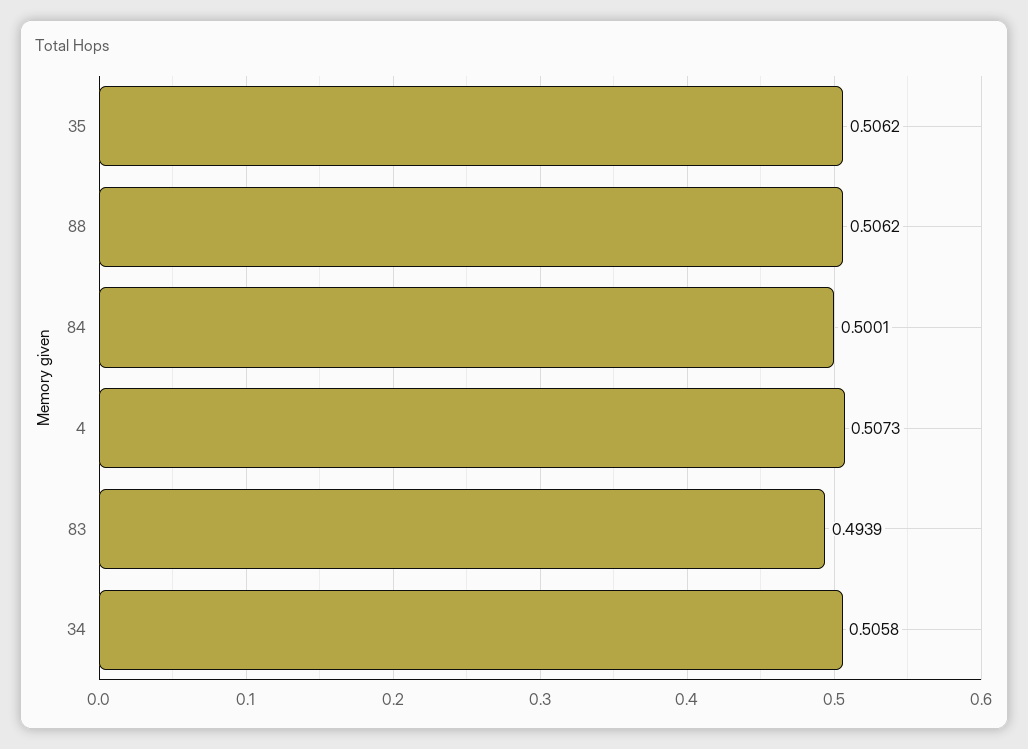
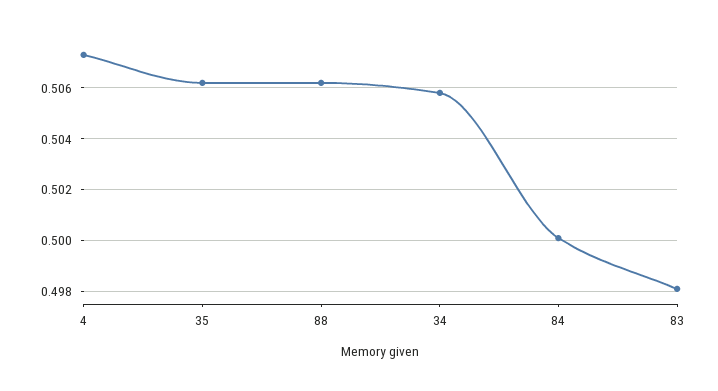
83: 0.4939 -> 0.498

